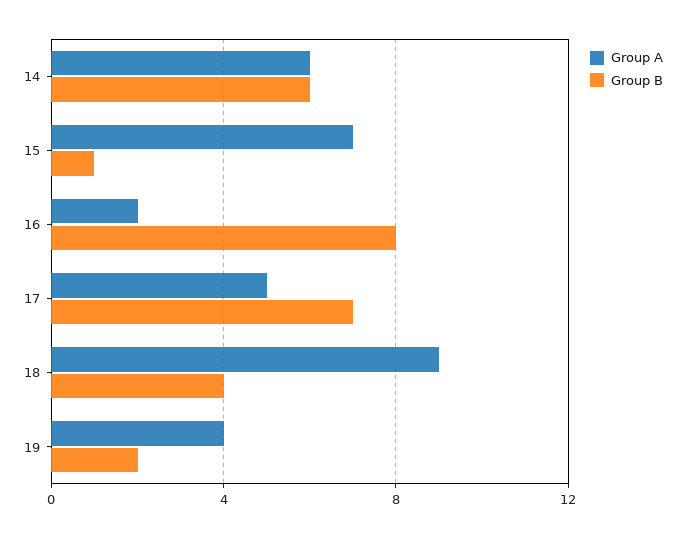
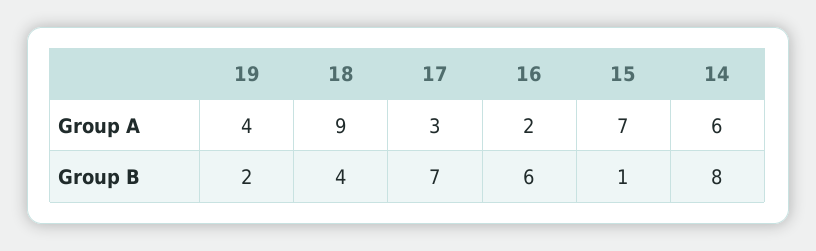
Group B, 14: 6 -> 8
Group B, 16: 8 -> 6
Group A, 17: 5 -> 3

